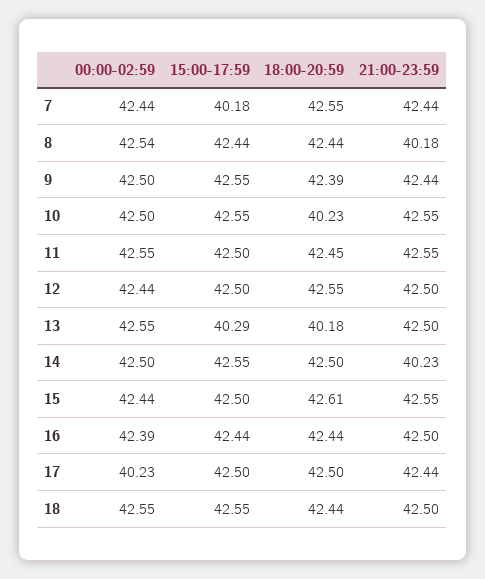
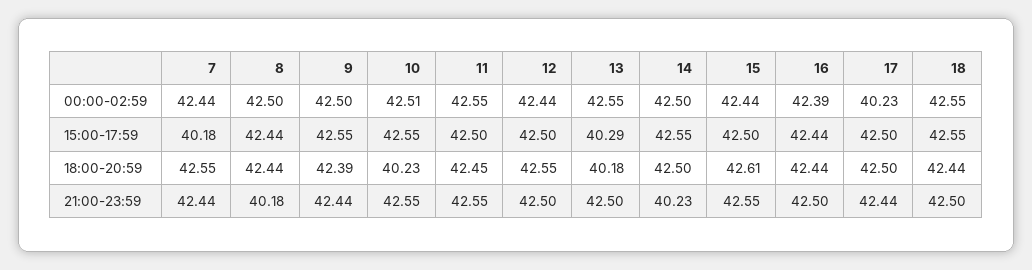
00:00-02:59, 8: 42.54 -> 42.5
00:00-02:59, 10: 42.5 -> 42.51

